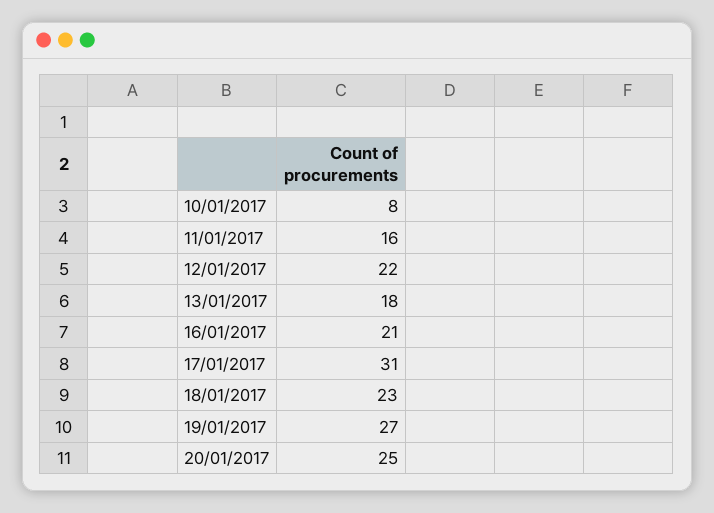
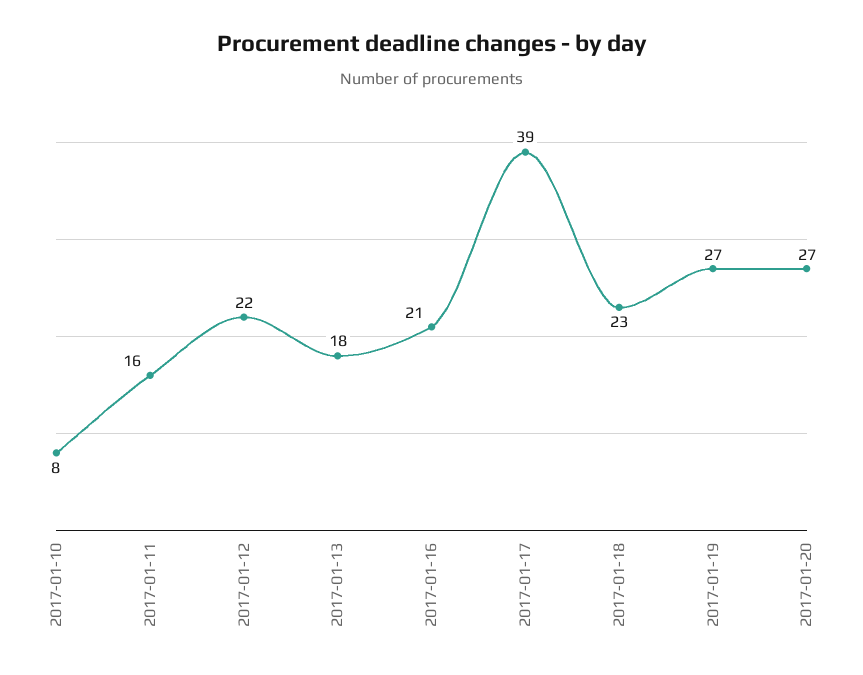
17/01/2017: 31 -> 39
20/01/2017: 25 -> 27

